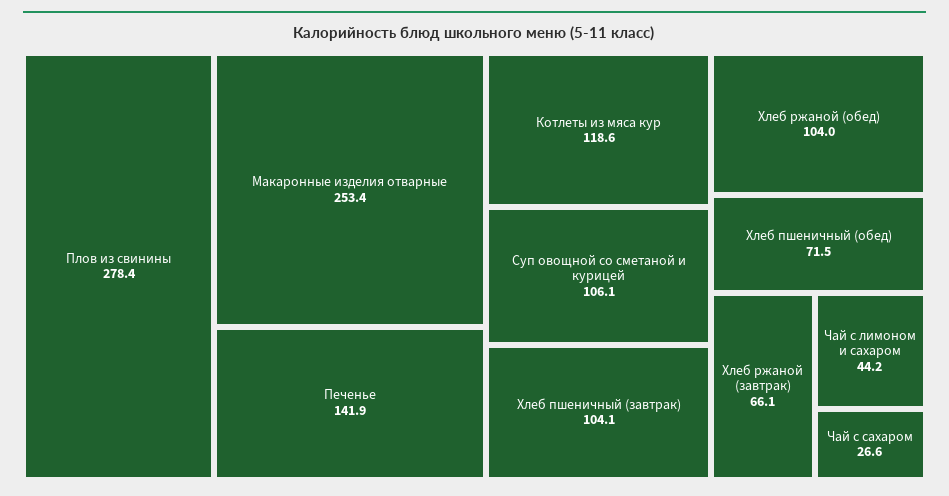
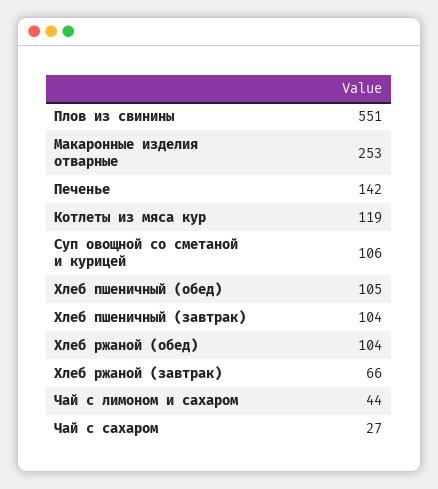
Плов из свинины: 278.4 -> 551
Хлеб пшеничный (обед): 71.5 -> 105

